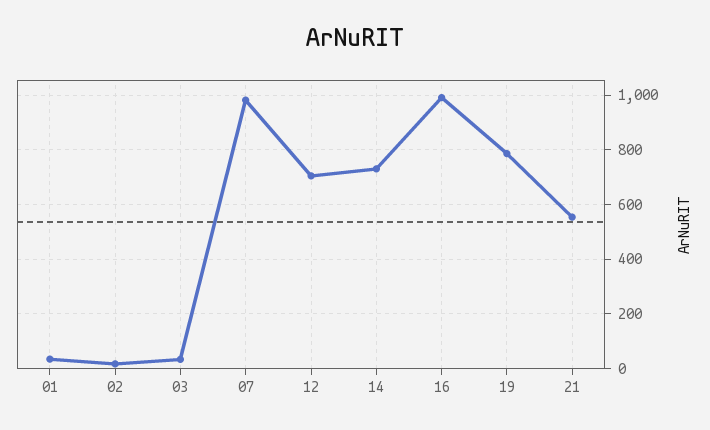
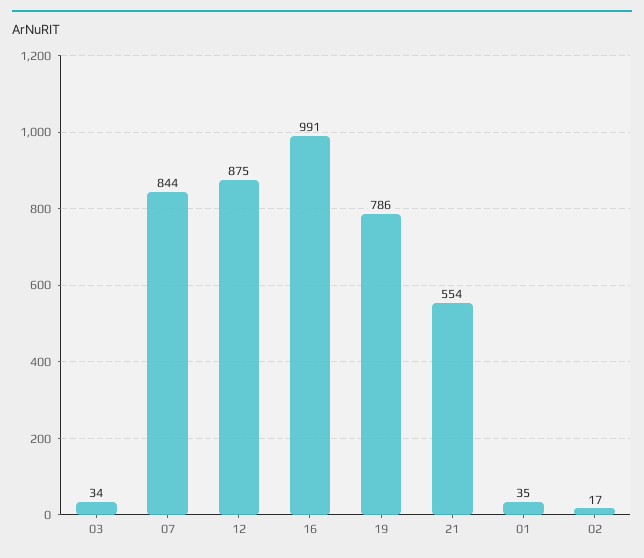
07: 975 -> 844
12: 700 -> 875
14: 725 -> none

